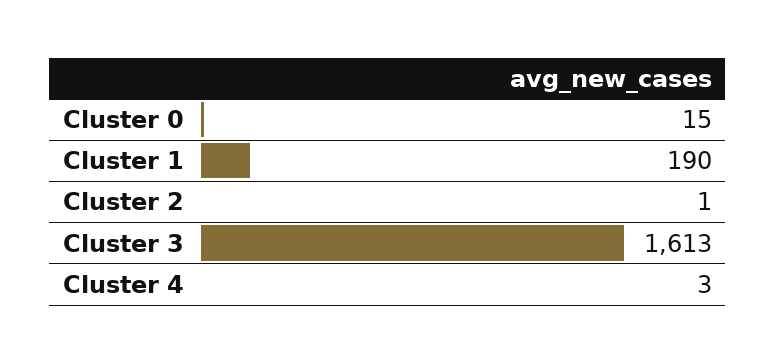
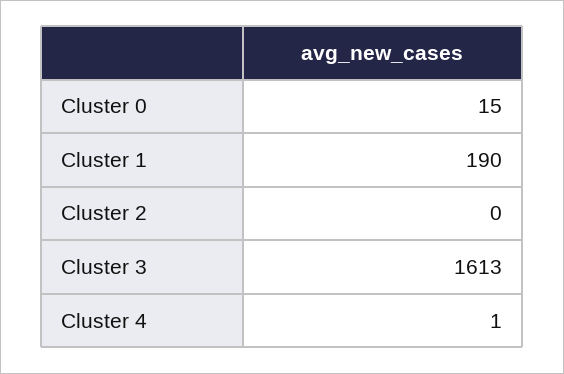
Cluster 2: 1 -> 0
Cluster 4: 3 -> 1

